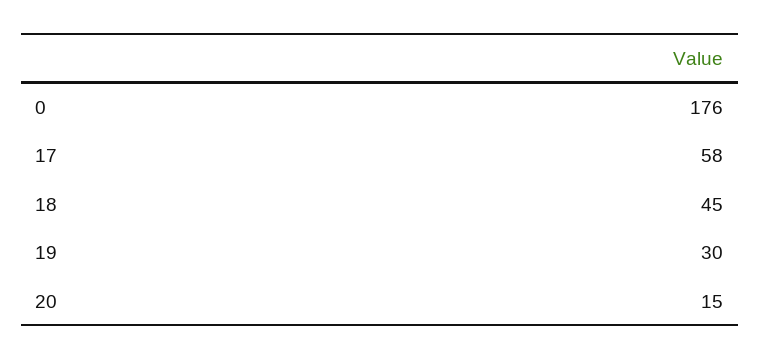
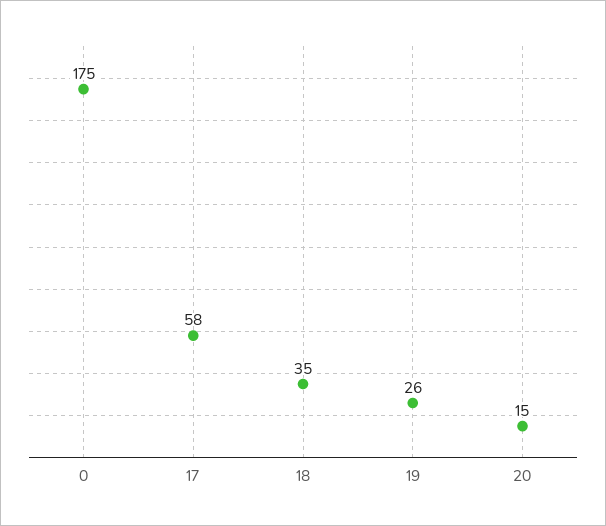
0: 176 -> 175
18: 45 -> 35
19: 30 -> 26

